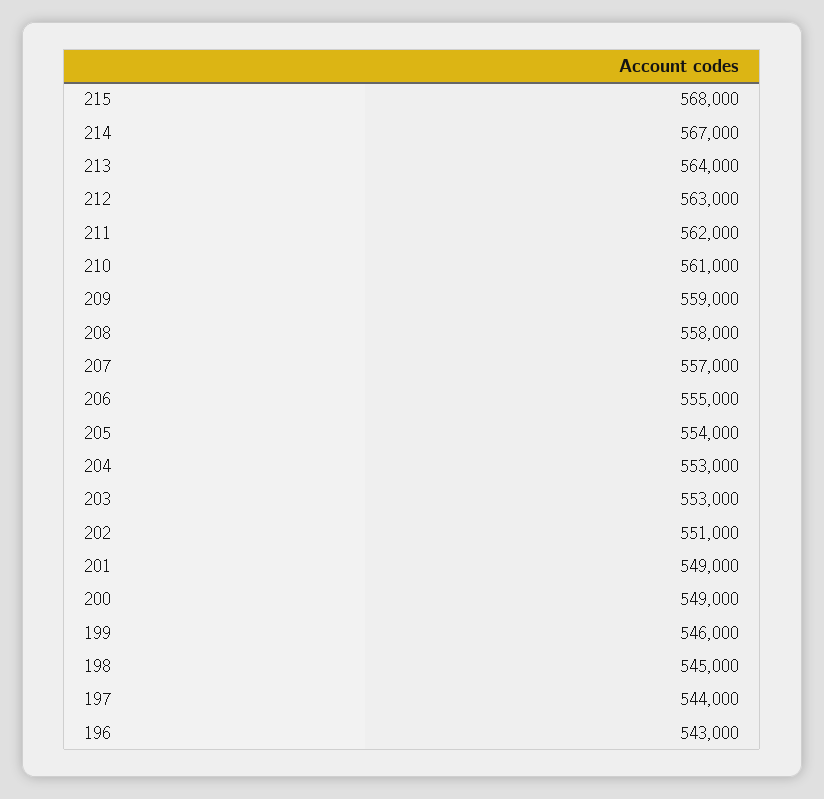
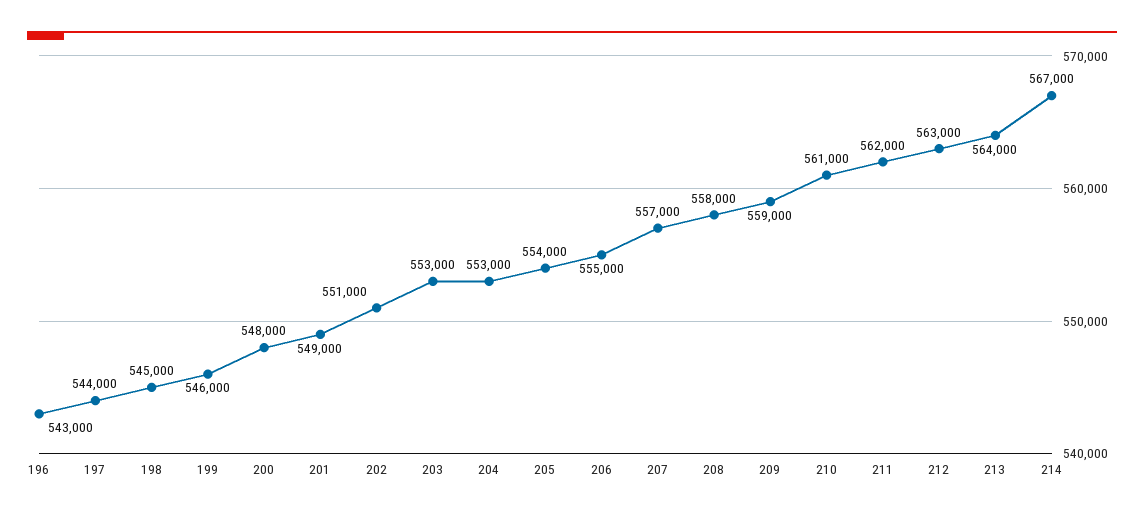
215: 568000 -> none
200: 549000 -> 548000

